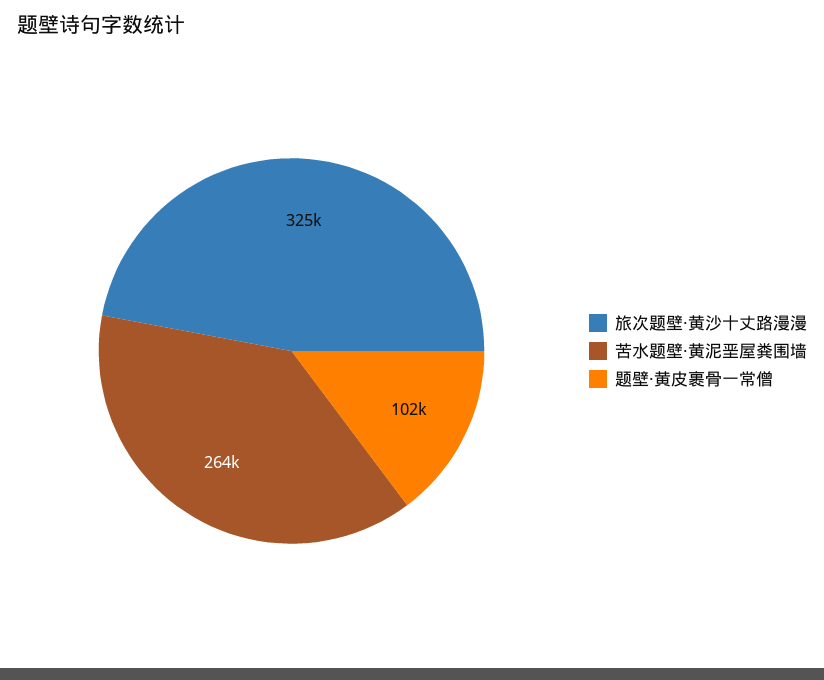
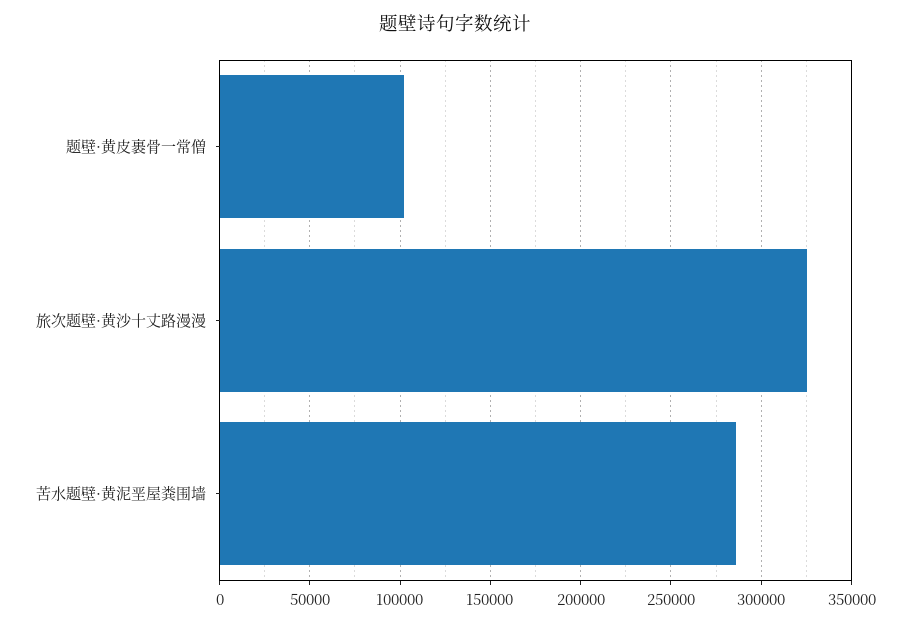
苦水题壁·黄泥垩屋粪围墙: 264000 -> 285000

